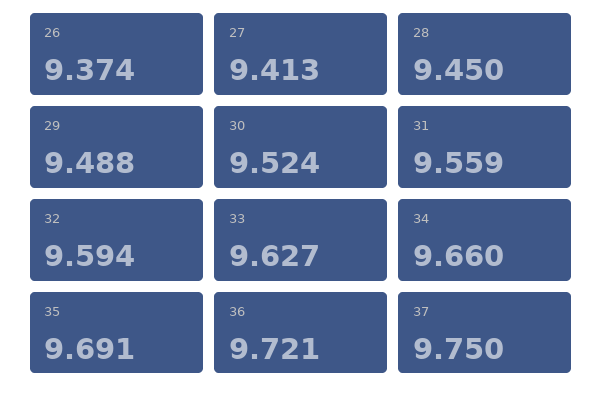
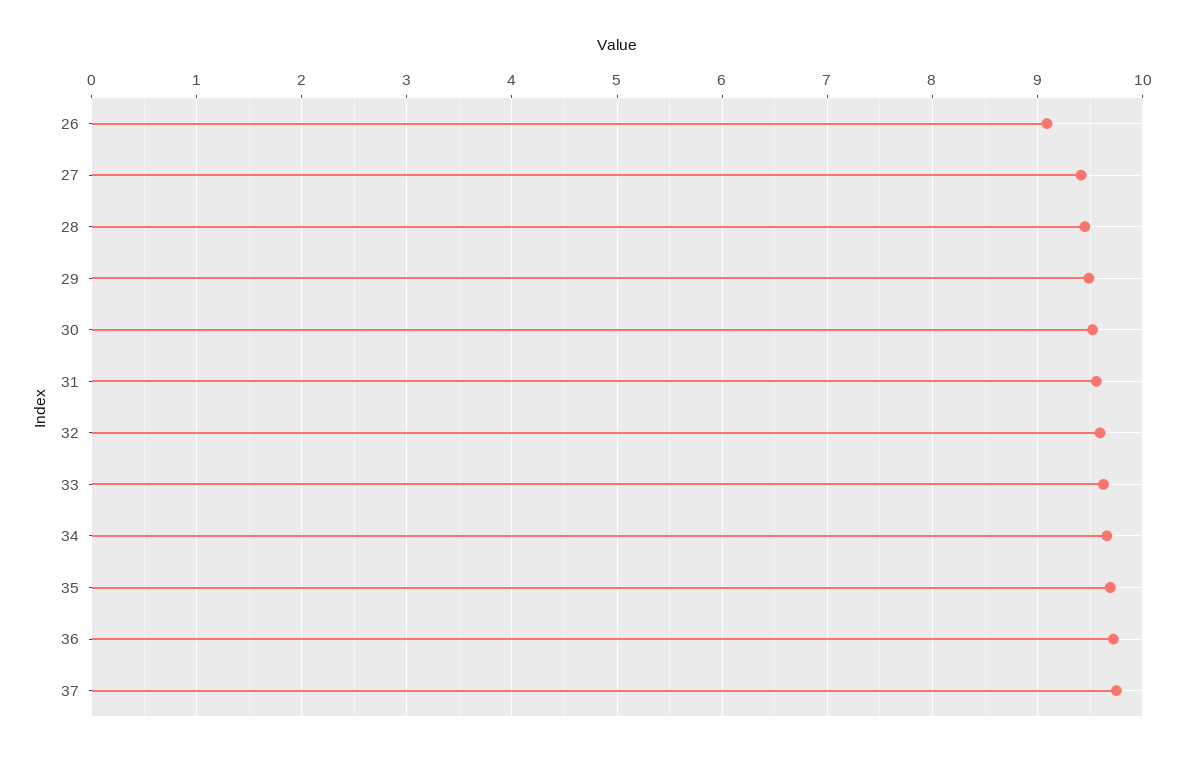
26: 9.374 -> 9.1

